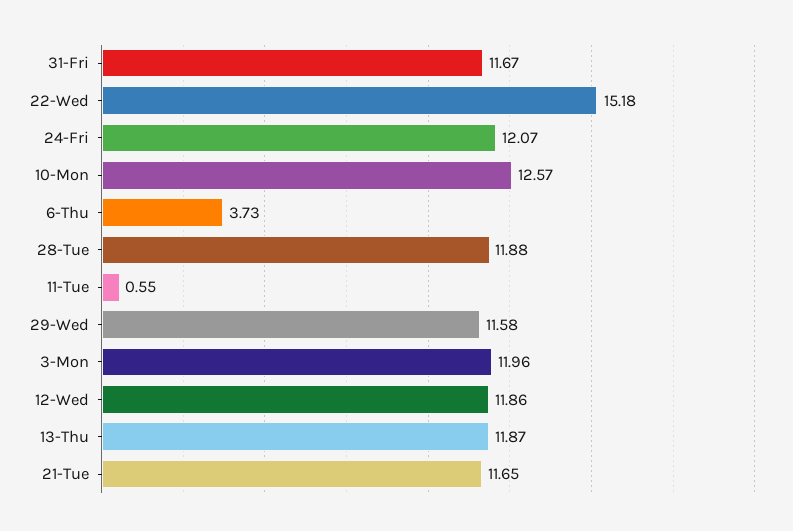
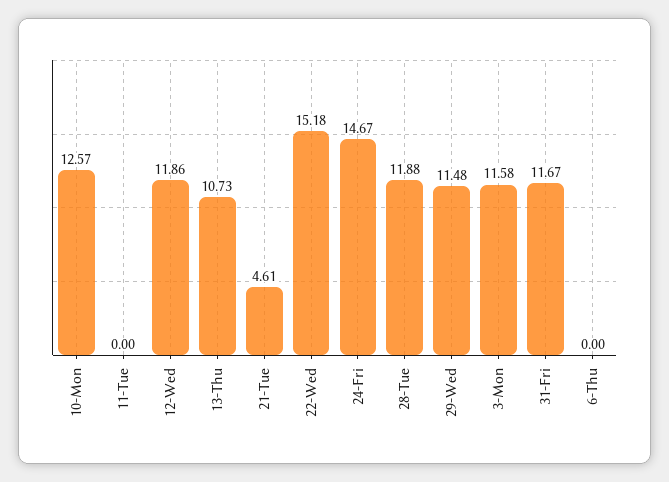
24-Fri: 12.07 -> 14.67
6-Thu: 3.73 -> 0
11-Tue: 0.55 -> 0
29-Wed: 11.58 -> 11.48
3-Mon: 11.96 -> 11.58
13-Thu: 11.87 -> 10.73
21-Tue: 11.65 -> 4.61

